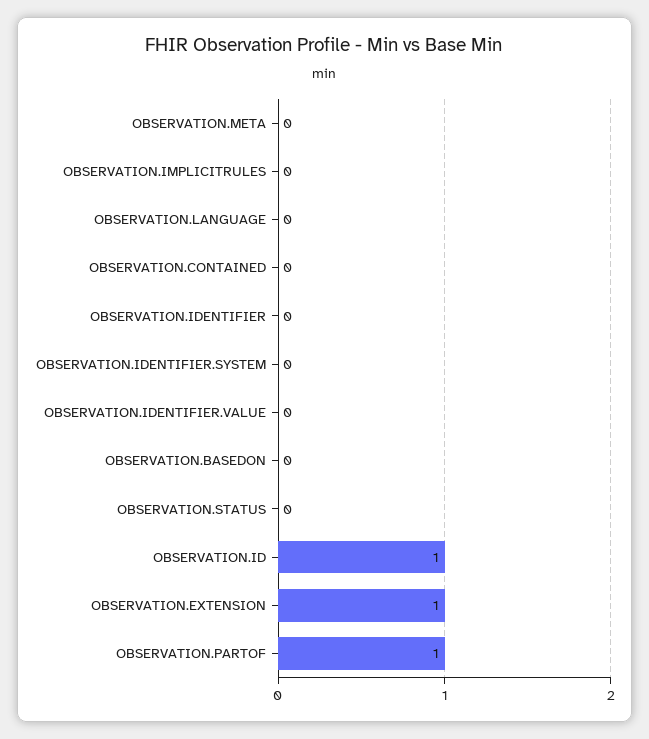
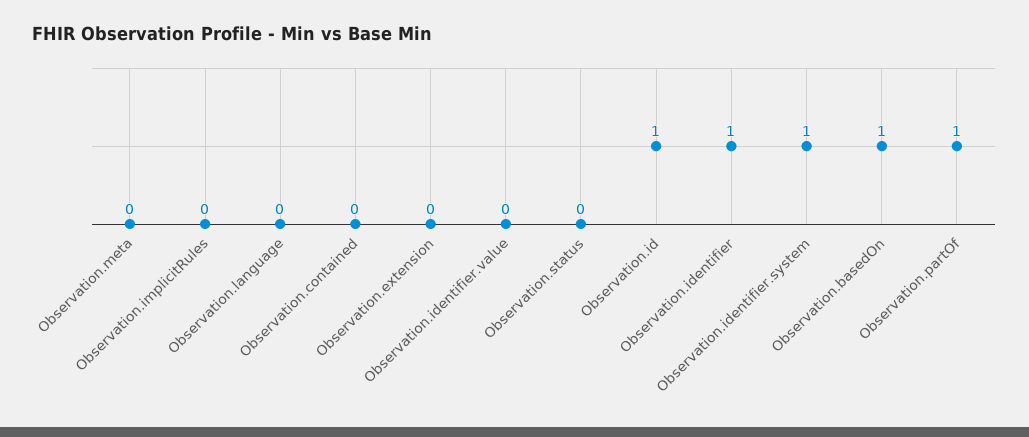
OBSERVATION.IDENTIFIER: 0 -> 1
OBSERVATION.IDENTIFIER.SYSTEM: 0 -> 1
OBSERVATION.BASEDON: 0 -> 1
OBSERVATION.EXTENSION: 1 -> 0

